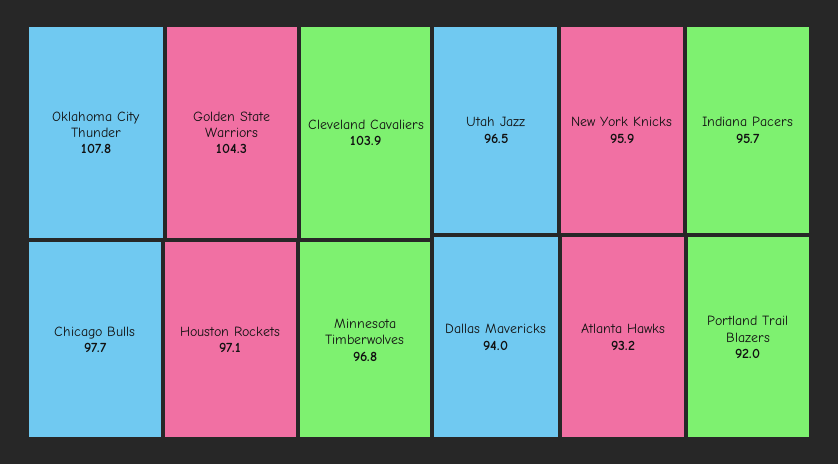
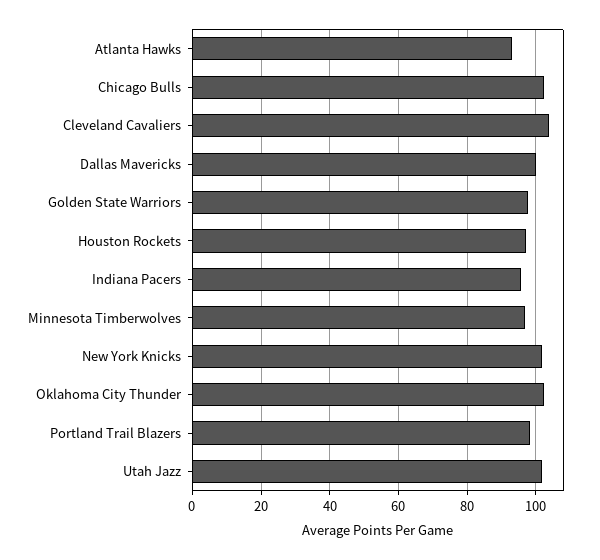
Oklahoma City Thunder: 107.8 -> 102
Golden State Warriors: 104.3 -> 98
Chicago Bulls: 97.7 -> 102
Utah Jazz: 96.5 -> 102
New York Knicks: 95.9 -> 102
Dallas Mavericks: 94 -> 100
Portland Trail Blazers: 92 -> 98

